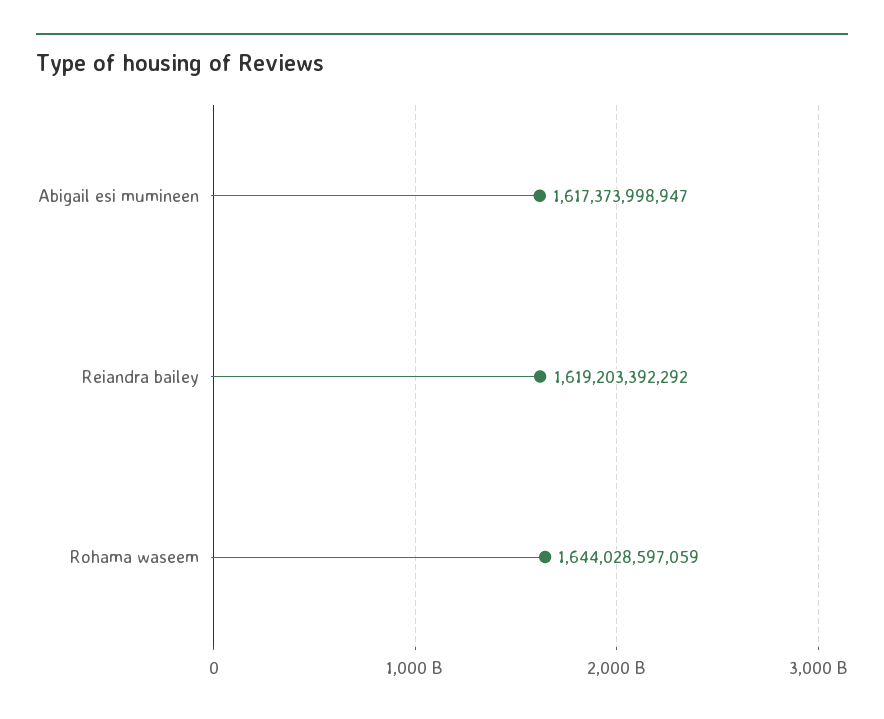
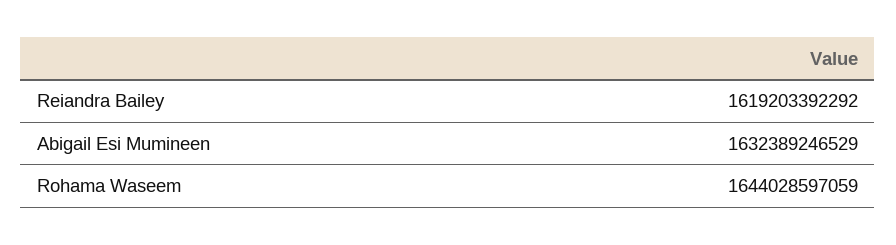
Abigail esi mumineen: 1617373998947 -> 1632389246529

